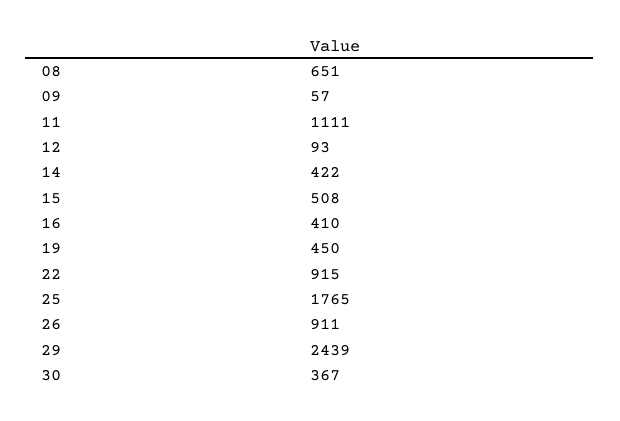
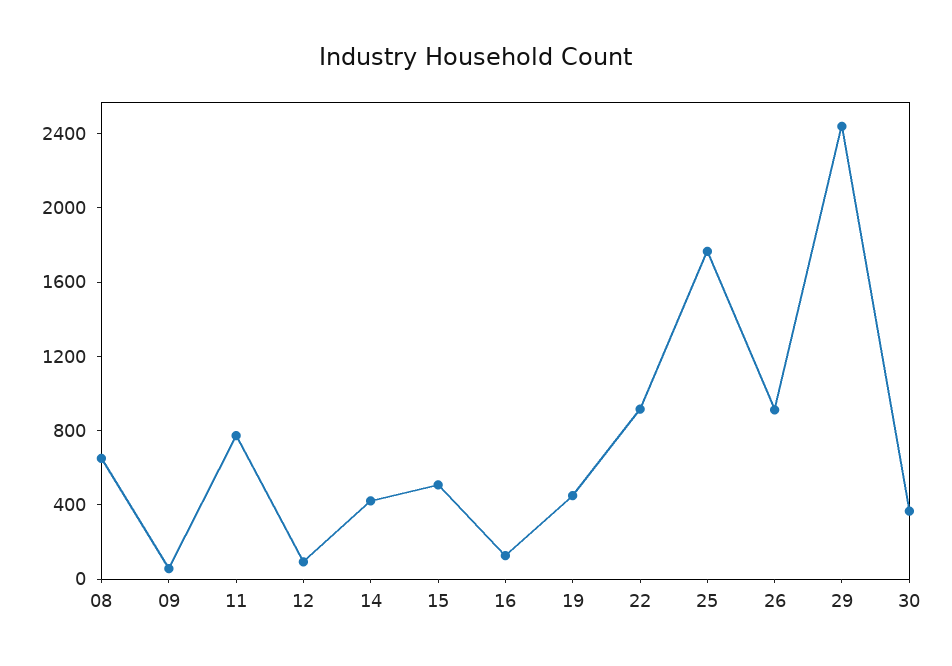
11: 1111 -> 800
16: 410 -> 100

